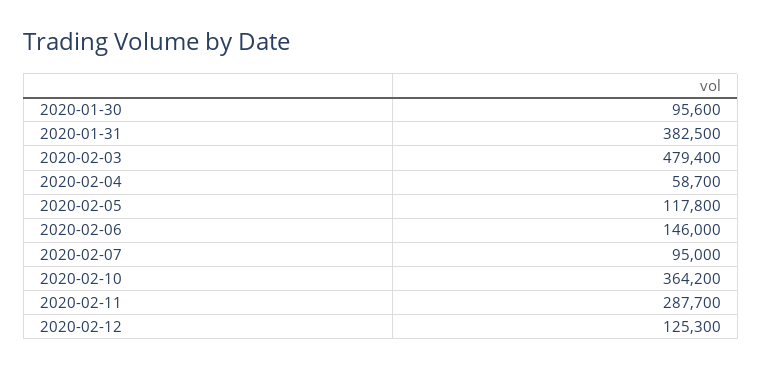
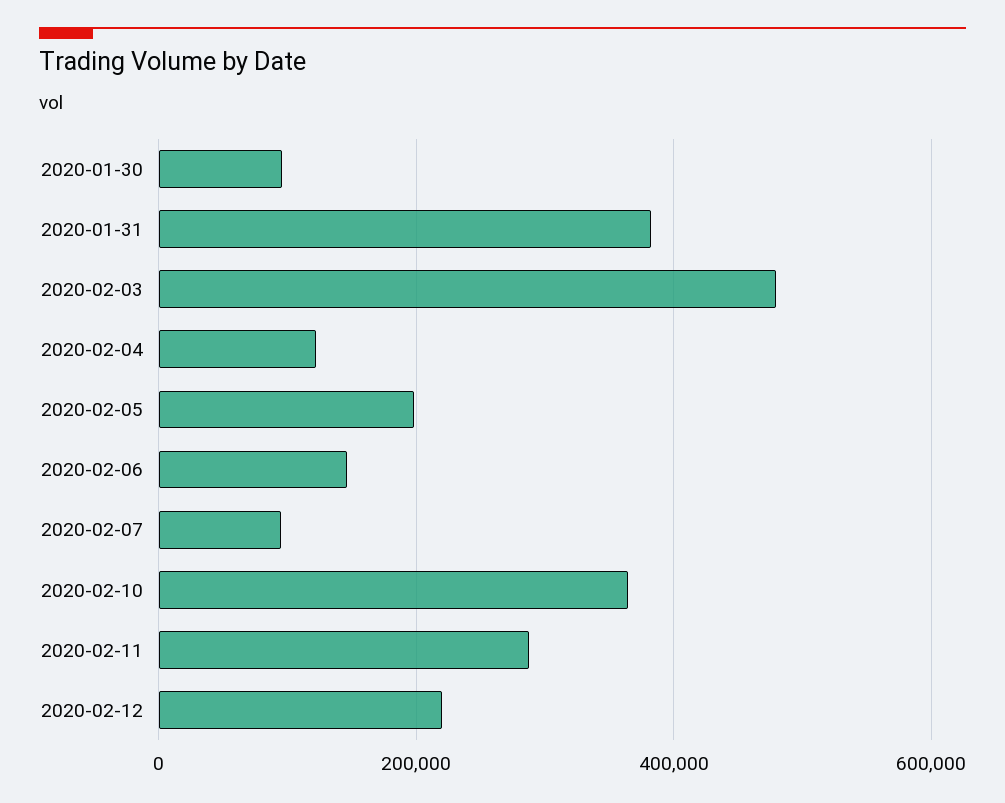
2020-02-04: 58700 -> 120000
2020-02-05: 117800 -> 200000
2020-02-12: 125300 -> 220000

